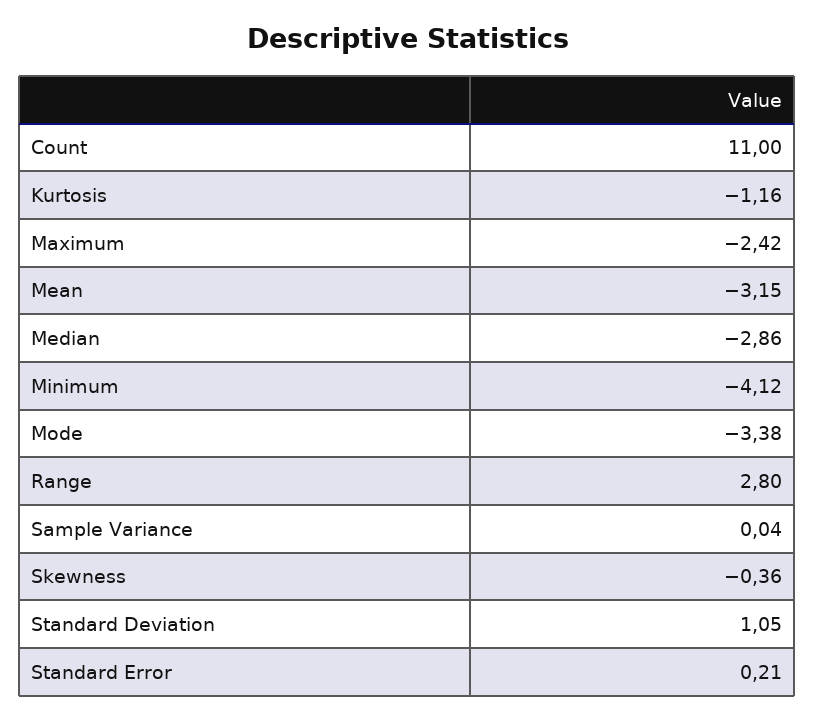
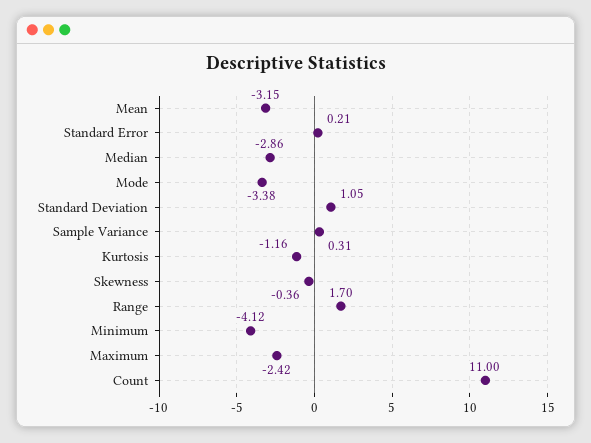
Range: 2.8 -> 1.7
Sample Variance: 0.04 -> 0.31

